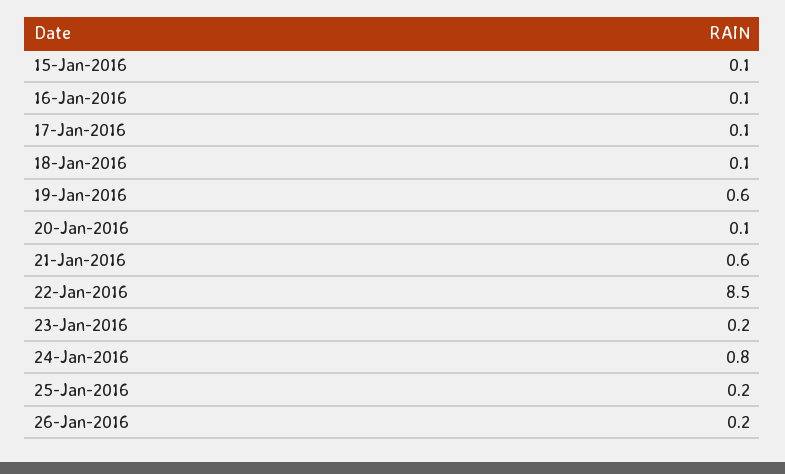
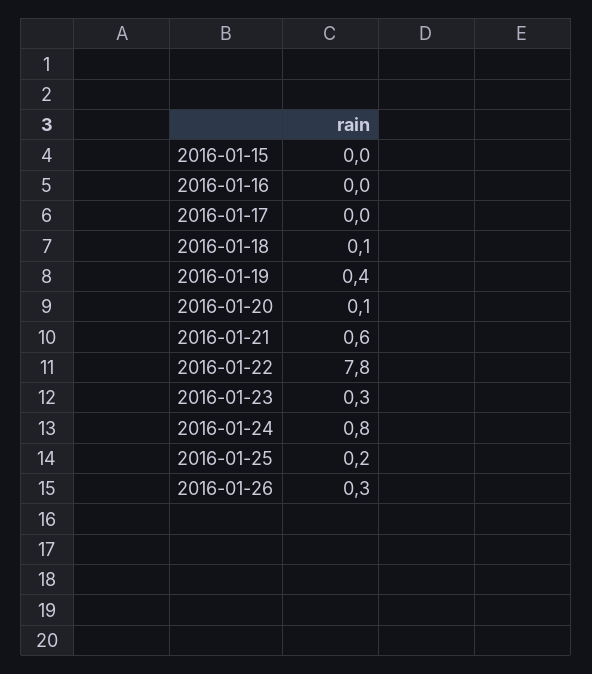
15-Jan-2016: 0.1 -> 0
16-Jan-2016: 0.1 -> 0
17-Jan-2016: 0.1 -> 0
19-Jan-2016: 0.6 -> 0.4
22-Jan-2016: 8.5 -> 7.8
23-Jan-2016: 0.2 -> 0.3
26-Jan-2016: 0.2 -> 0.3

